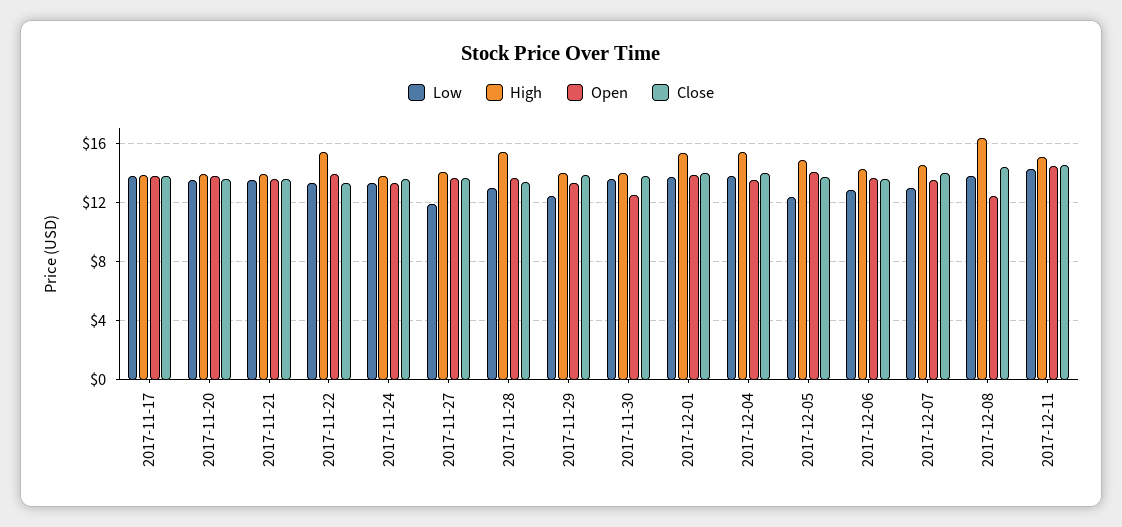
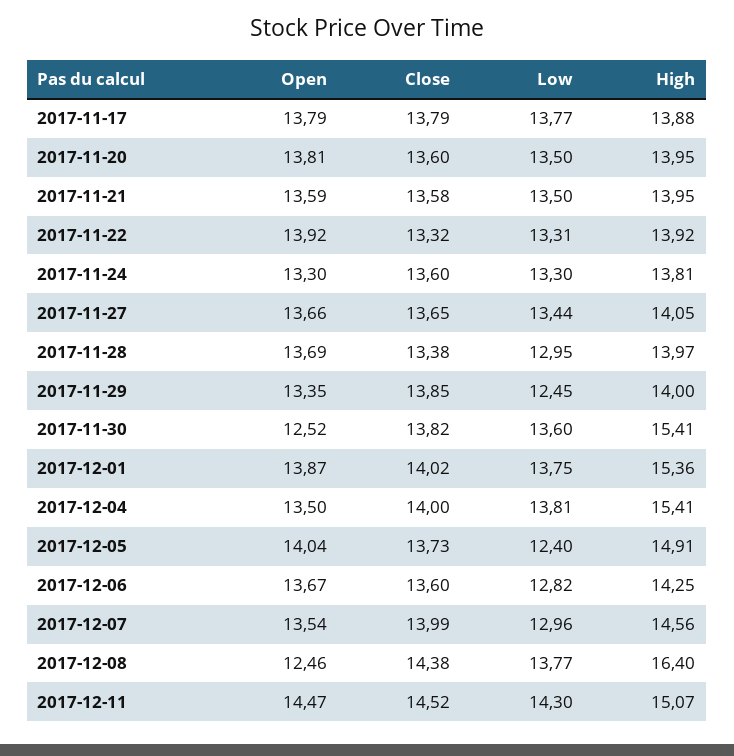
High, 2017-11-22: 15.5 -> 13.92
Low, 2017-11-27: 12 -> 13.44
High, 2017-11-28: 15.5 -> 13.97
High, 2017-11-30: 14 -> 15.41

